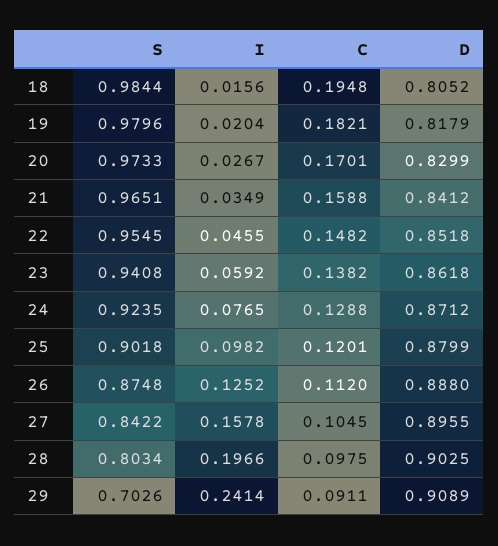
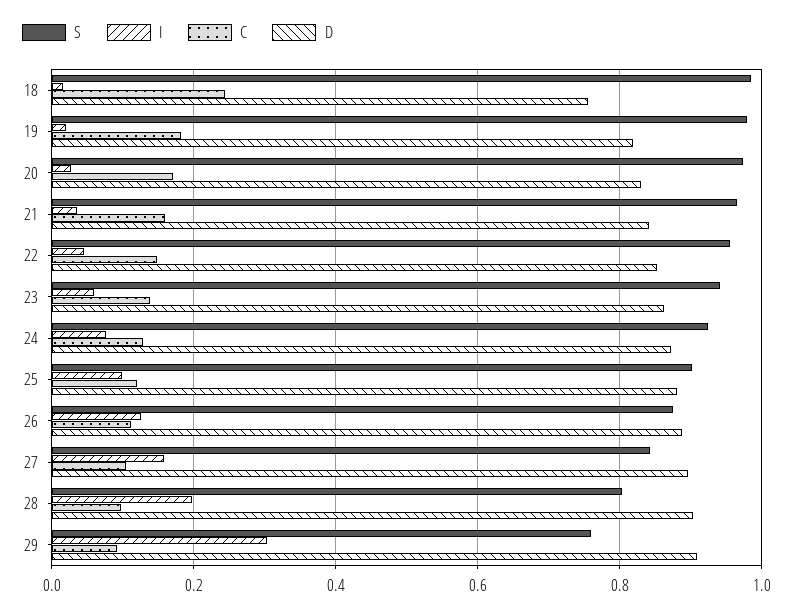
C, 18: 0.1948 -> 0.24
D, 18: 0.8052 -> 0.76
S, 29: 0.7026 -> 0.76
I, 29: 0.2414 -> 0.3

